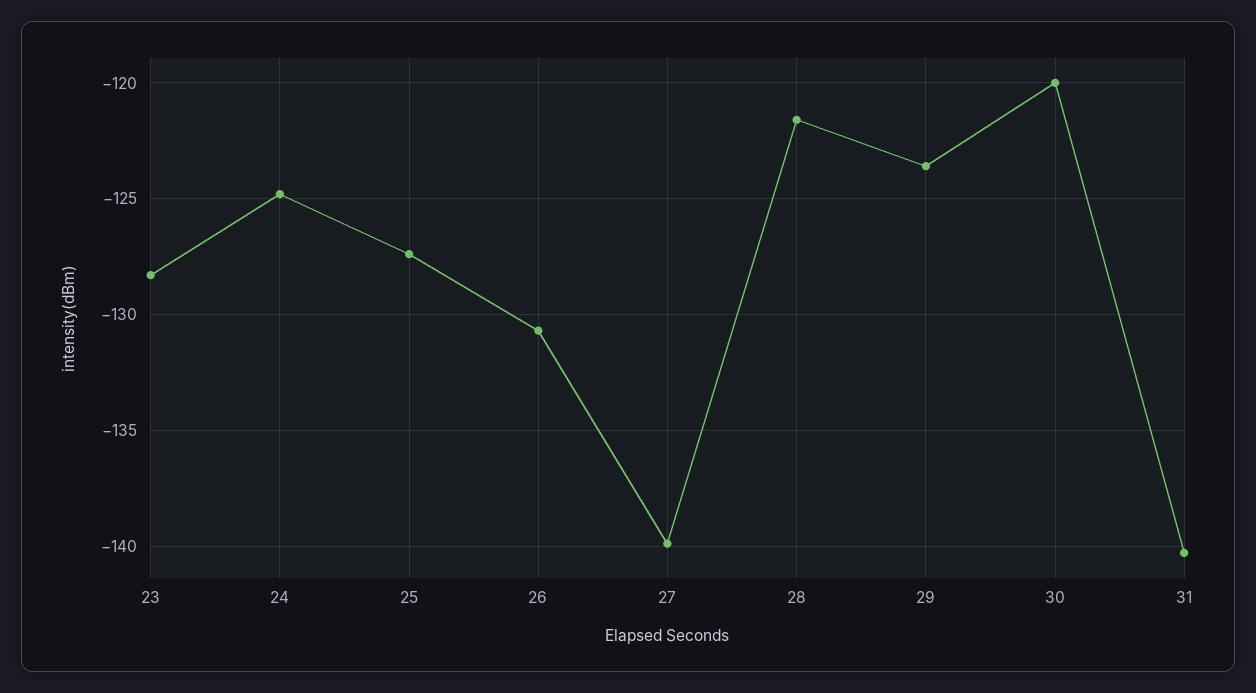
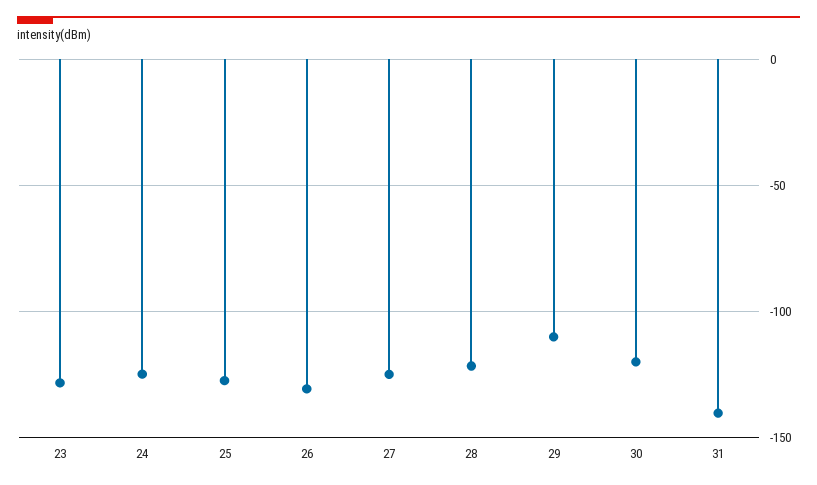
27: -140 -> -125
29: -123.5 -> -110

